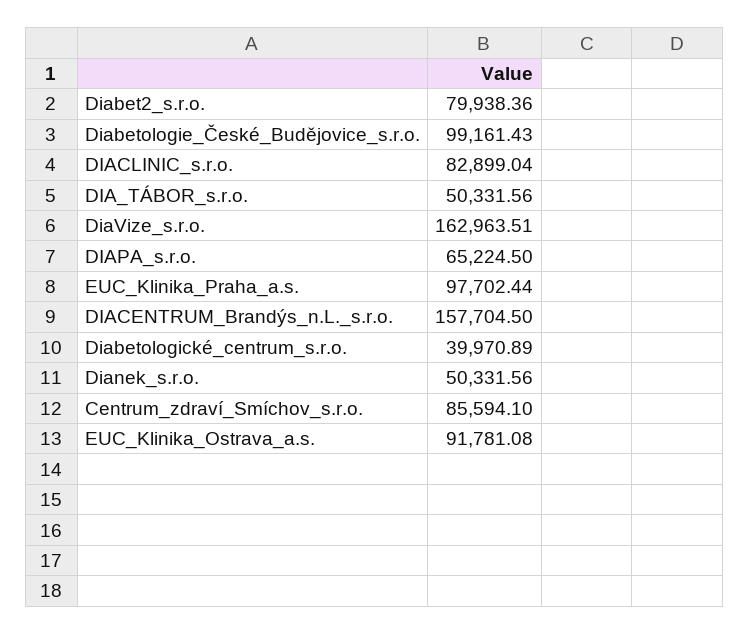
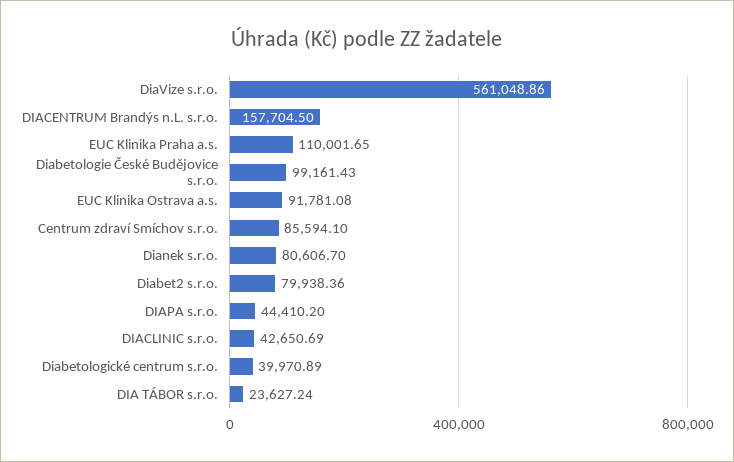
DIACLINIC_s.r.o.: 82899.04 -> 42650.69
DIA_TÁBOR_s.r.o.: 50331.56 -> 23627.24
DiaVize_s.r.o.: 162963.51 -> 561048.86
DIAPA_s.r.o.: 65224.5 -> 44410.2
EUC_Klinika_Praha_a.s.: 97702.44 -> 110001.65
Dianek_s.r.o.: 50331.56 -> 80606.7

